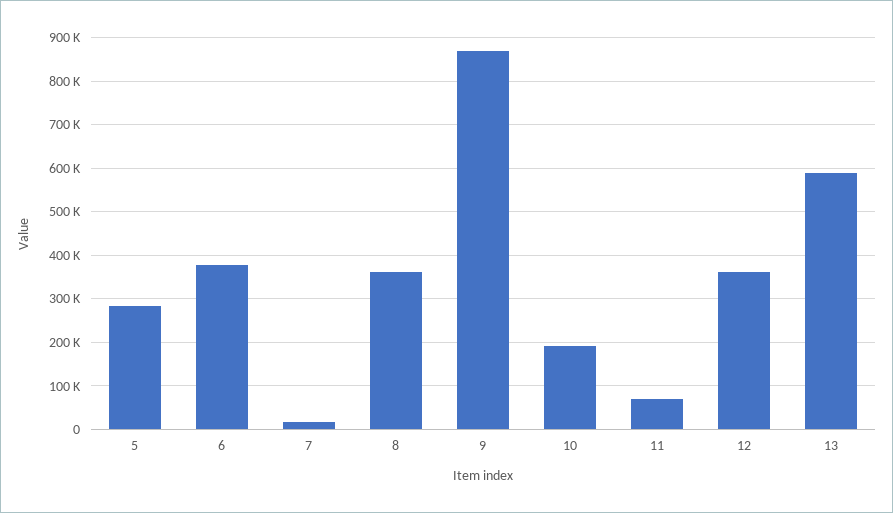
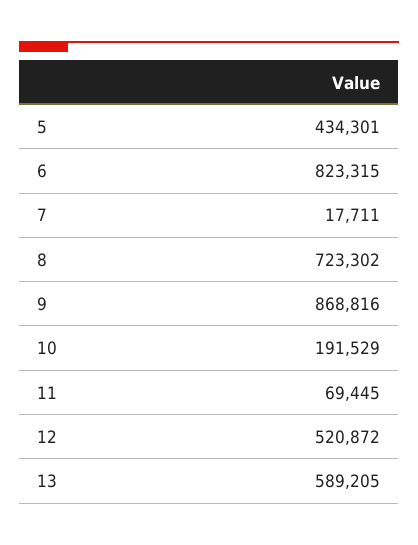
5: 280000 -> 434301
6: 380000 -> 823315
8: 360000 -> 723302
12: 360000 -> 520872

